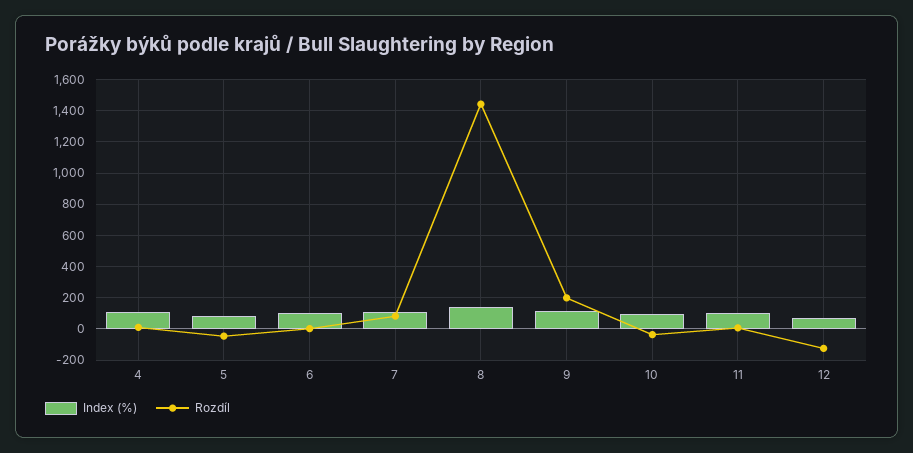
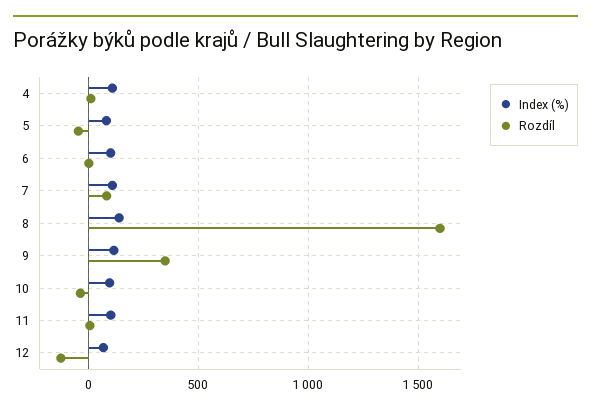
Rozdíl, 8: 1450 -> 1600
Rozdíl, 9: 200 -> 350

